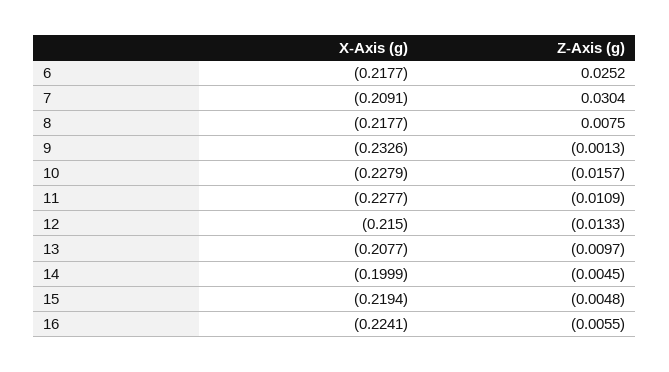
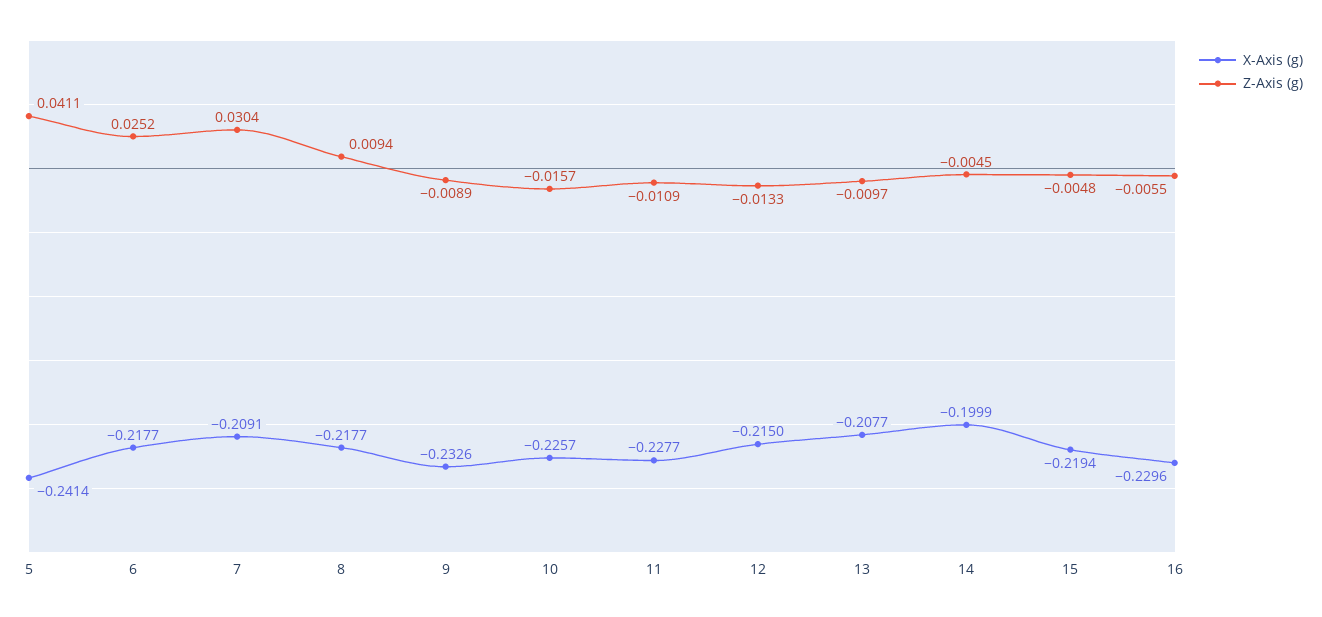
Z-Axis (g), 8: 0.0075 -> 0.0094
Z-Axis (g), 9: -0.0013 -> -0.0089
X-Axis (g), 10: -0.2279 -> -0.2257
X-Axis (g), 16: -0.2241 -> -0.2296
X-Axis (g), 5: none -> -0.2414
Z-Axis (g), 5: none -> 0.0411

